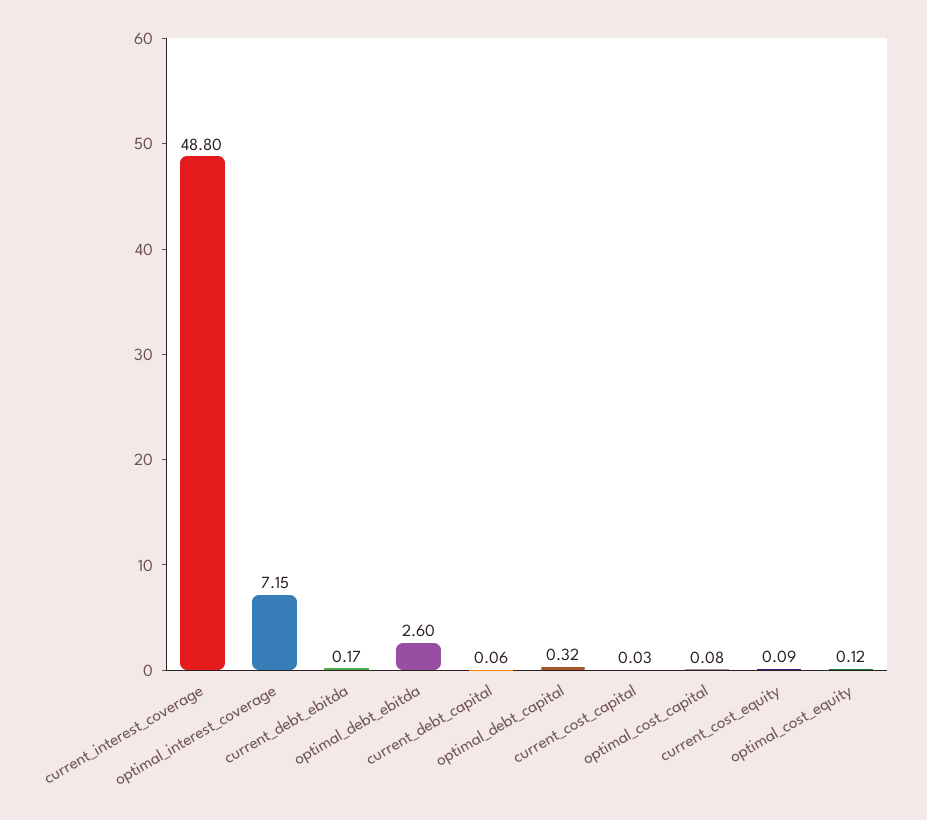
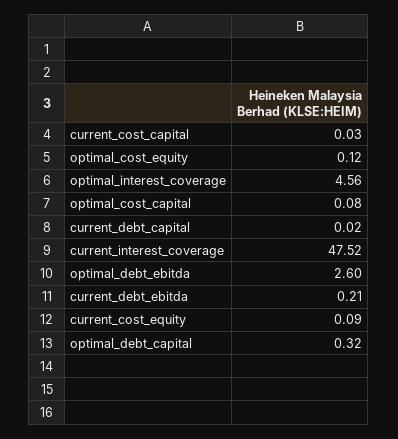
current_interest_coverage: 48.8 -> 47.52
optimal_interest_coverage: 7.15 -> 4.56
current_debt_ebitda: 0.17 -> 0.21
current_debt_capital: 0.06 -> 0.02

